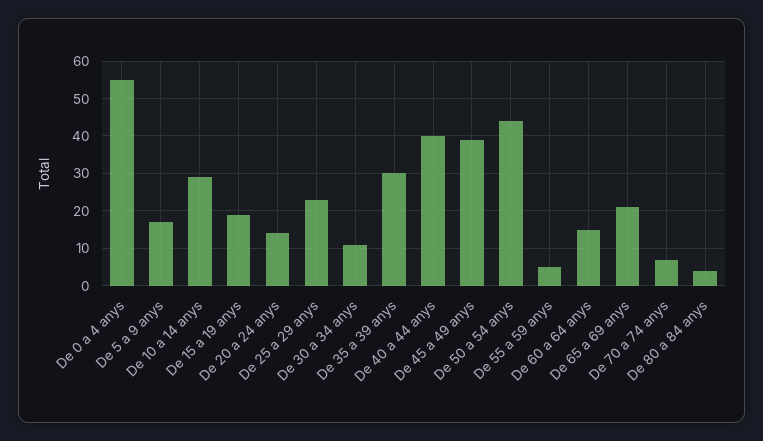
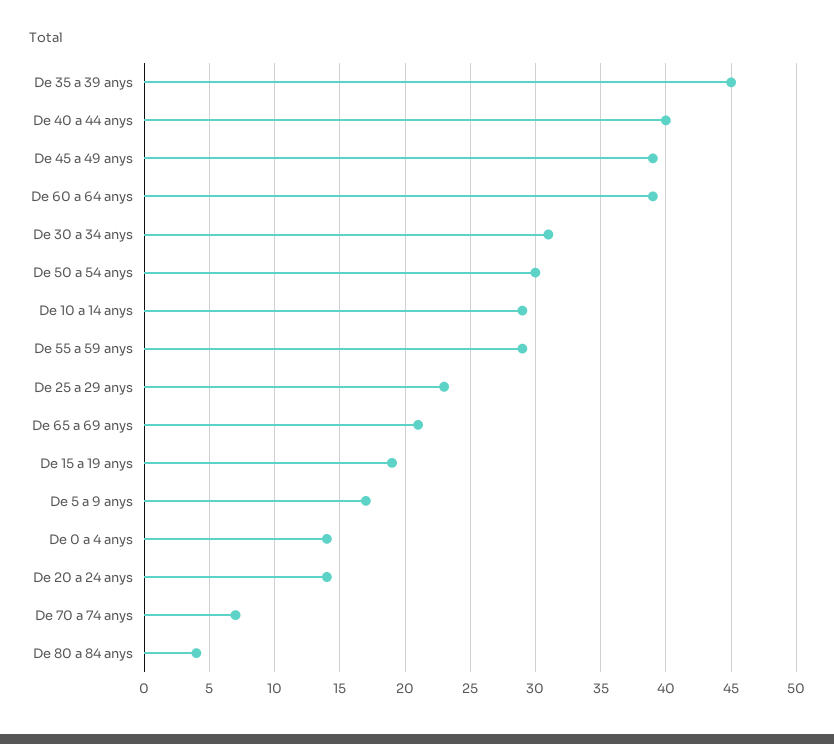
De 0 a 4 anys: 55 -> 14
De 30 a 34 anys: 10 -> 31
De 35 a 39 anys: 30 -> 45
De 50 a 54 anys: 45 -> 30
De 55 a 59 anys: 5 -> 29
De 60 a 64 anys: 15 -> 39

